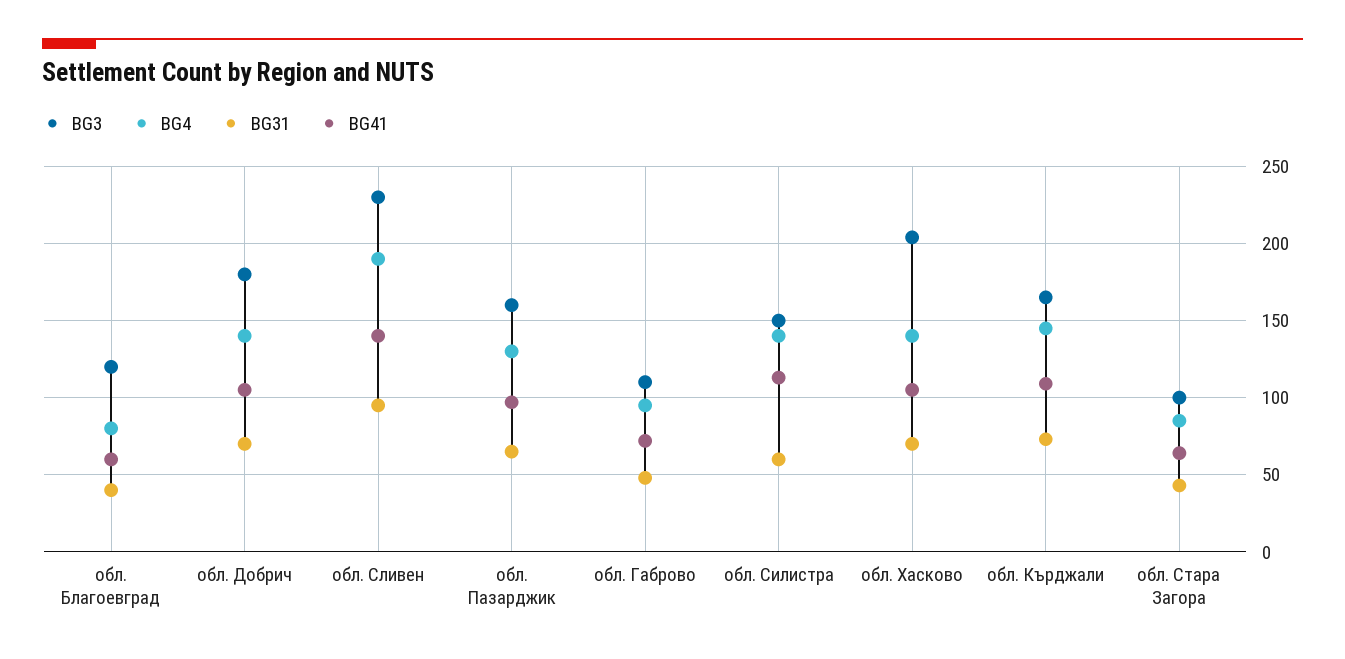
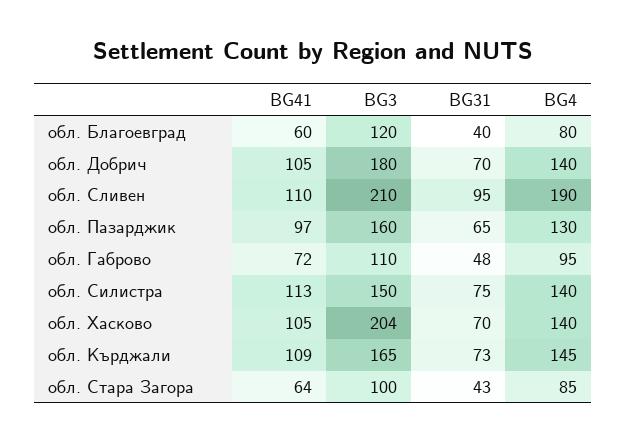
BG3, обл. Сливен: 230 -> 210
BG41, обл. Сливен: 140 -> 110
BG31, обл. Силистра: 60 -> 75

